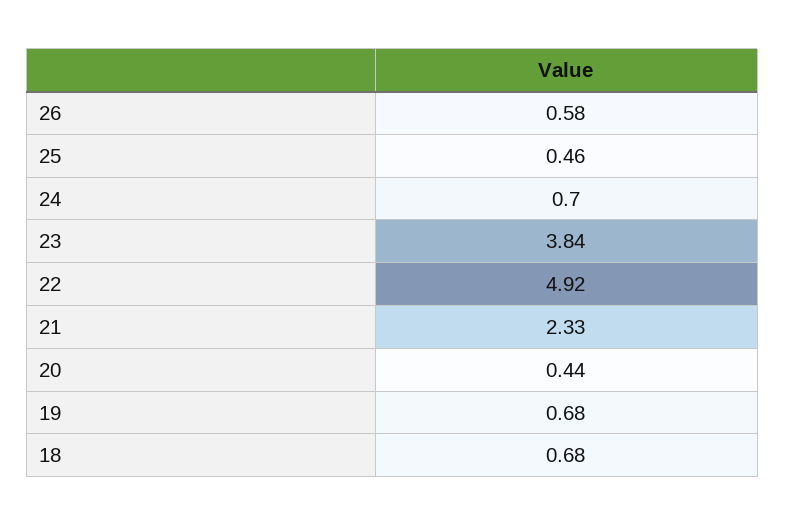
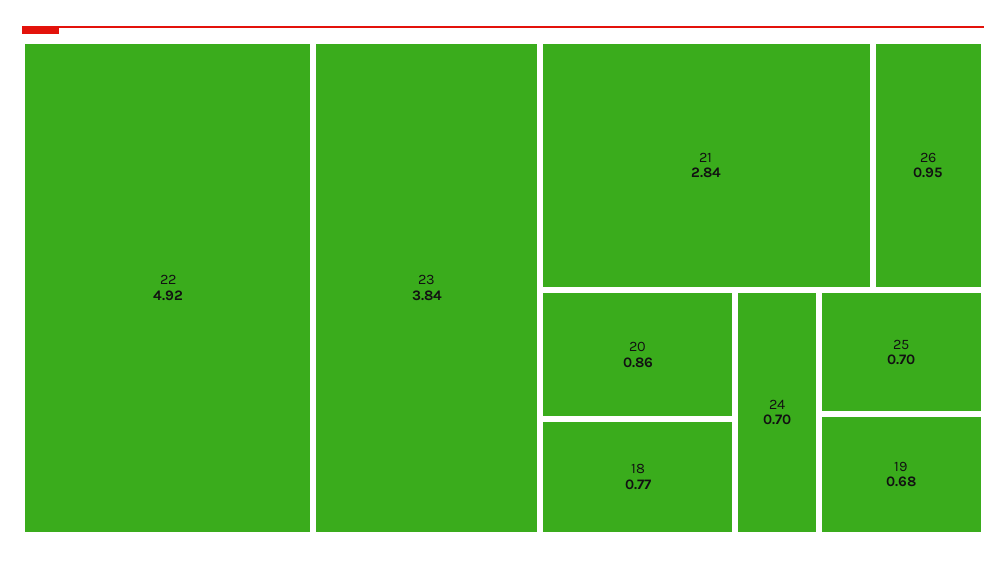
26: 0.58 -> 0.95
25: 0.46 -> 0.7
21: 2.33 -> 2.84
20: 0.44 -> 0.86
18: 0.68 -> 0.77

